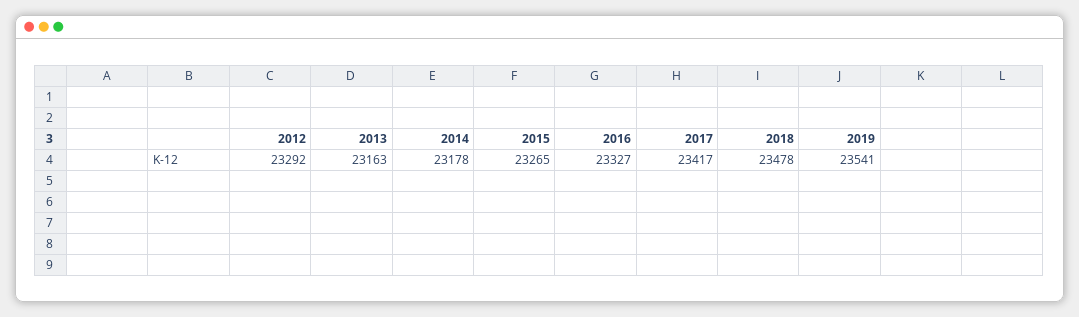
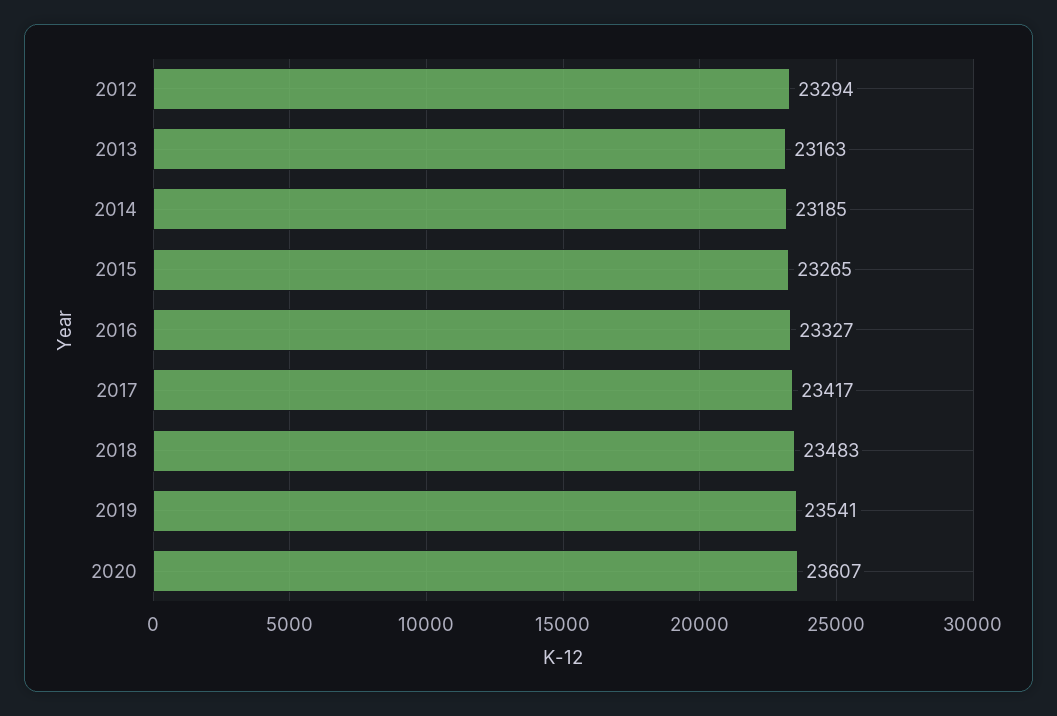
2012: 23292 -> 23294
2014: 23178 -> 23185
2018: 23478 -> 23483
2020: none -> 23607

